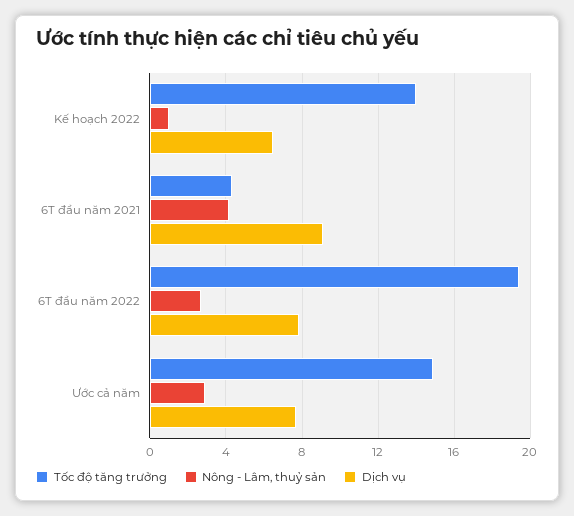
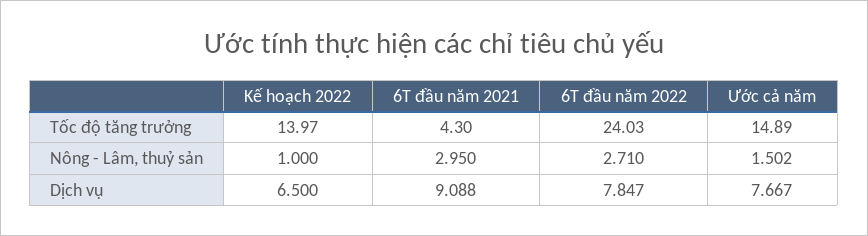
Nông - Lâm, thuỷ sản, 6T đầu năm 2021: 4 -> 2.95
Tốc độ tăng trưởng, 6T đầu năm 2022: 19.5 -> 24.03
Nông - Lâm, thuỷ sản, Ước cả năm: 3 -> 1.502

